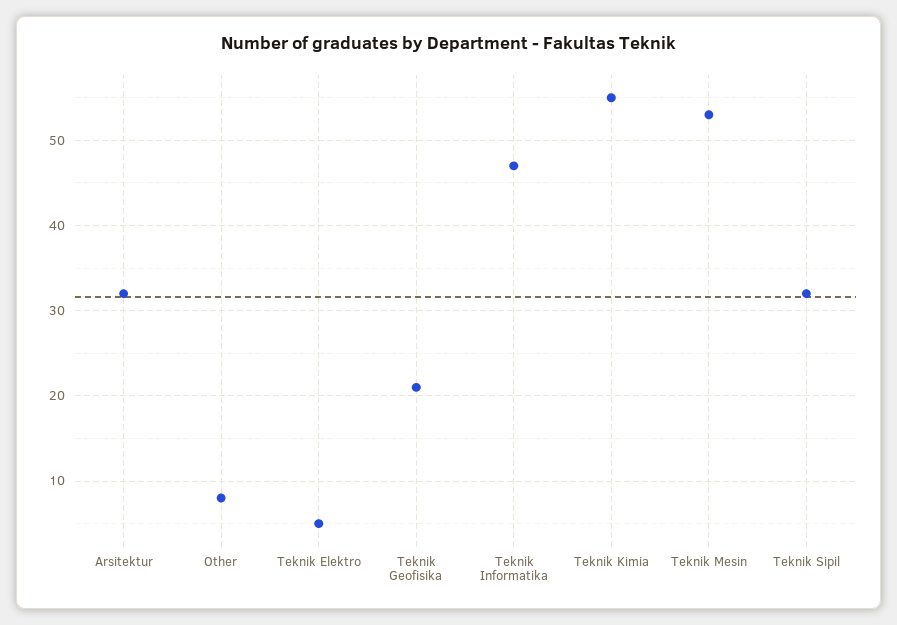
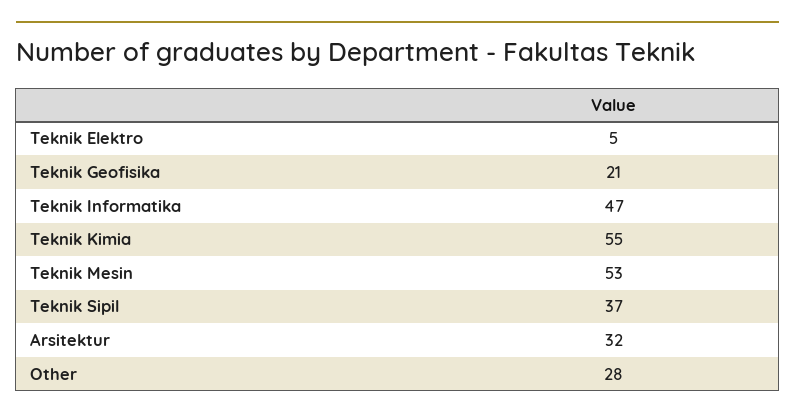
Other: 8 -> 28
Teknik Sipil: 32 -> 37

